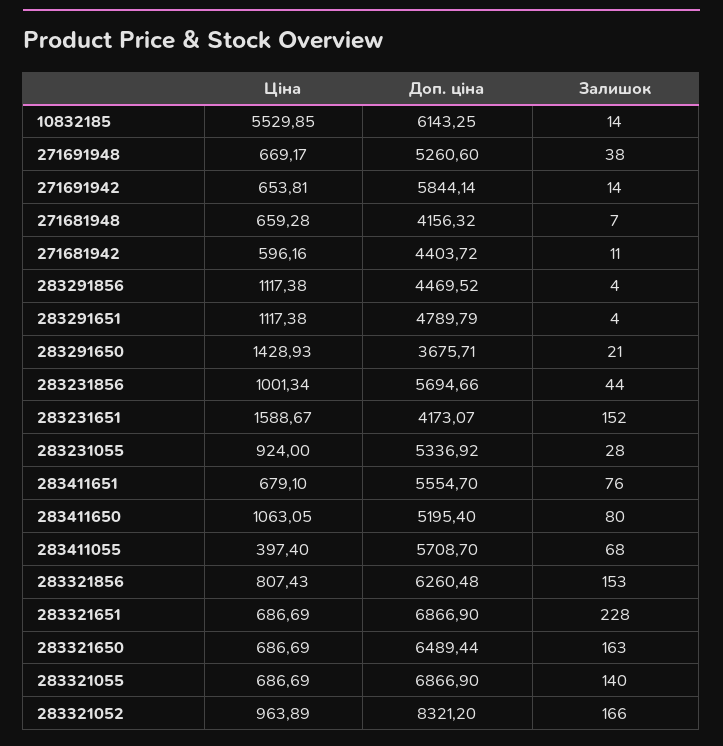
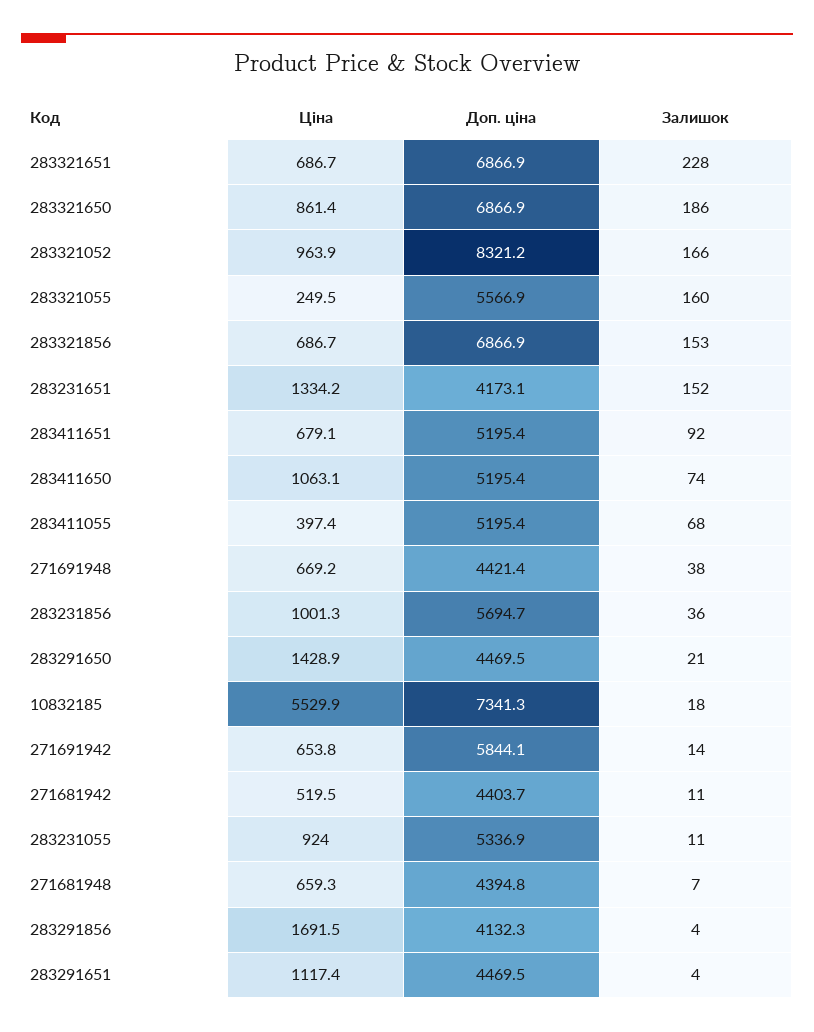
Доп. ціна, 10832185: 6143.25 -> 7341.3
Залишок, 10832185: 14 -> 18
Доп. ціна, 271691948: 5260.6 -> 4421.4
Доп. ціна, 271681948: 4156.32 -> 4394.8
Ціна, 271681942: 596.16 -> 519.5
Ціна, 283291856: 1117.38 -> 1691.5
Доп. ціна, 283291856: 4469.52 -> 4132.3
Доп. ціна, 283291651: 4789.79 -> 4469.5
Доп. ціна, 283291650: 3675.71 -> 4469.5
Залишок, 283231856: 44 -> 36
Ціна, 283231651: 1588.67 -> 1334.2
Залишок, 283231055: 28 -> 11
Доп. ціна, 283411651: 5554.7 -> 5195.4
Залишок, 283411651: 76 -> 92
Залишок, 283411650: 80 -> 74
Доп. ціна, 283411055: 5708.7 -> 5195.4
Ціна, 283321856: 807.43 -> 686.7
Доп. ціна, 283321856: 6260.48 -> 6866.9
Ціна, 283321650: 686.69 -> 861.4
Доп. ціна, 283321650: 6489.44 -> 6866.9
Залишок, 283321650: 163 -> 186
Ціна, 283321055: 686.69 -> 249.5
Доп. ціна, 283321055: 6866.9 -> 5566.9
Залишок, 283321055: 140 -> 160

